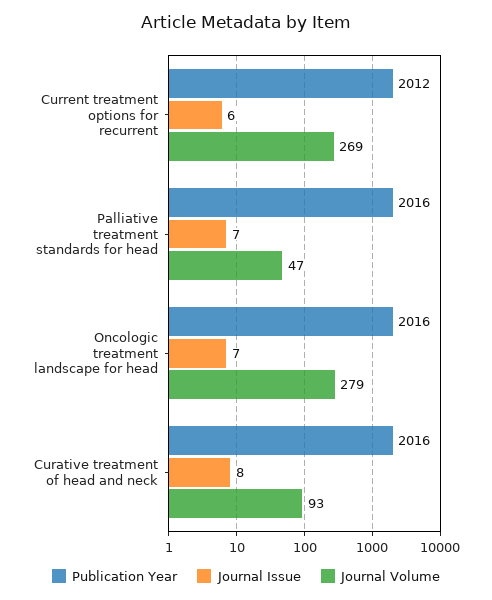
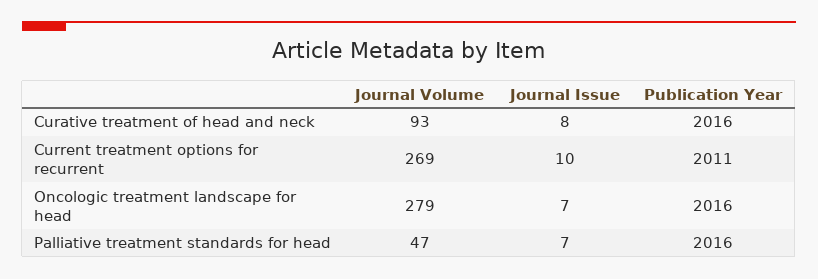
Publication Year, Current treatment options for recurrent: 2012 -> 2011
Journal Issue, Current treatment options for recurrent: 6 -> 10

